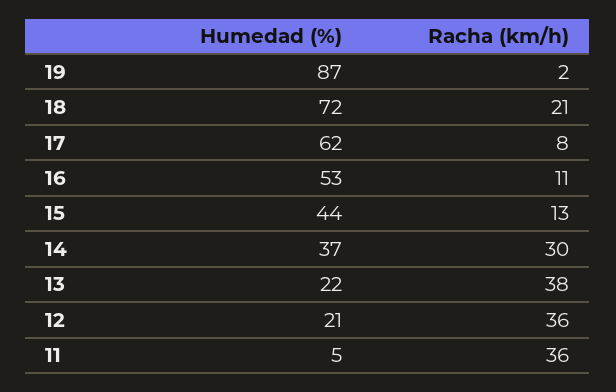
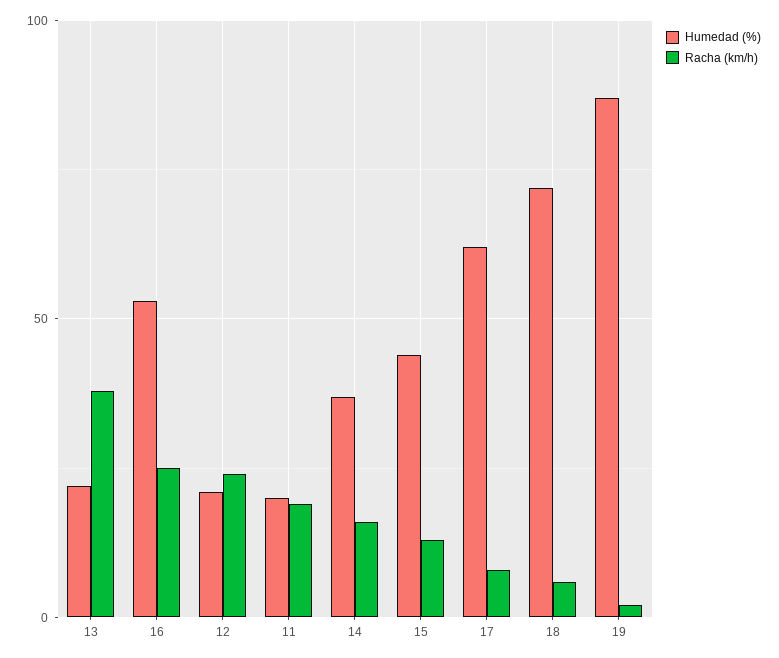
Racha (km/h), 18: 21 -> 5
Racha (km/h), 16: 11 -> 25
Racha (km/h), 14: 30 -> 15
Racha (km/h), 12: 36 -> 25
Humedad (%), 11: 5 -> 20
Racha (km/h), 11: 36 -> 20

